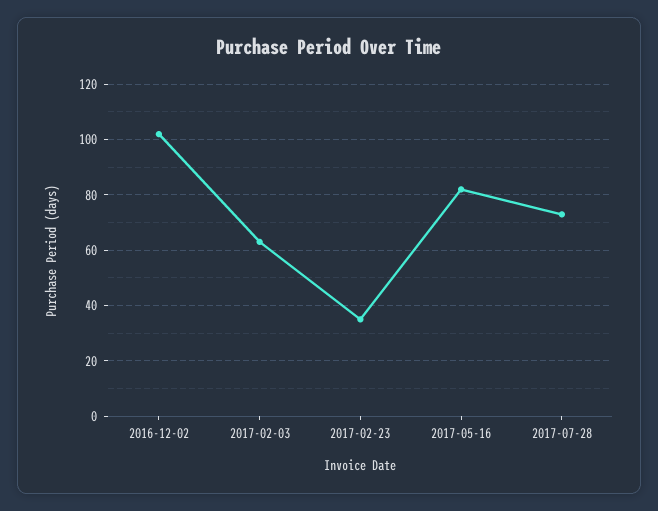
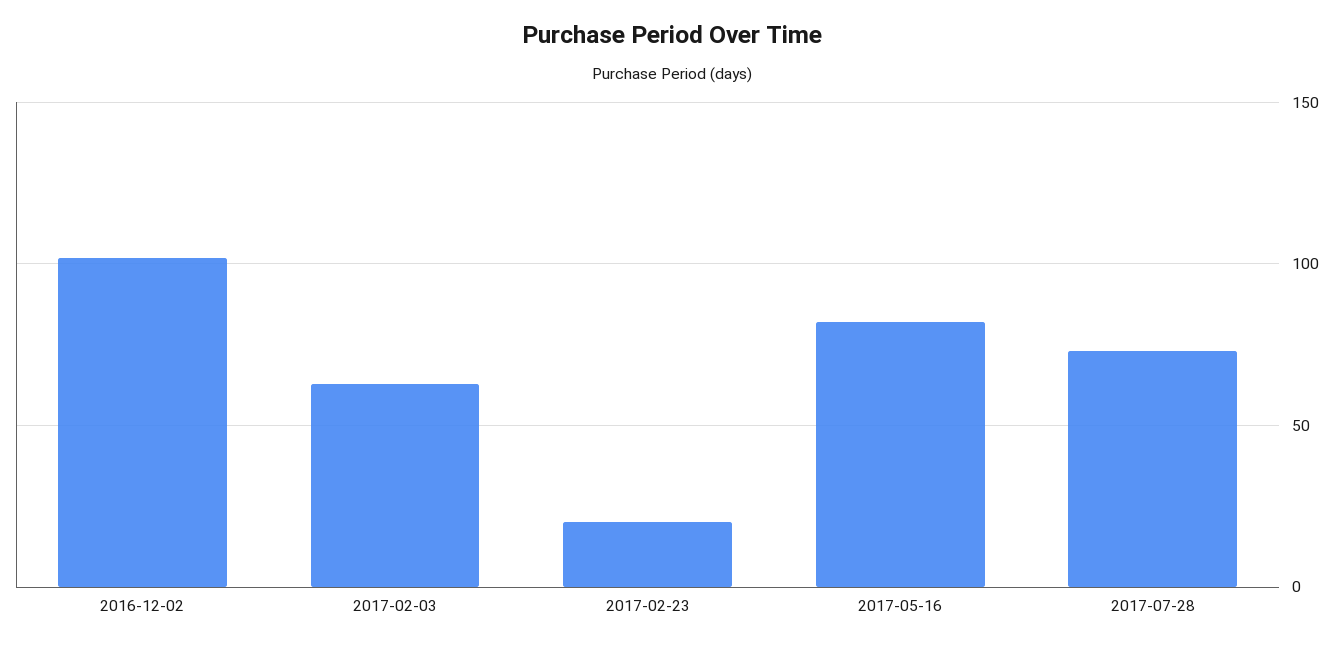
2017-02-23: 35 -> 20

